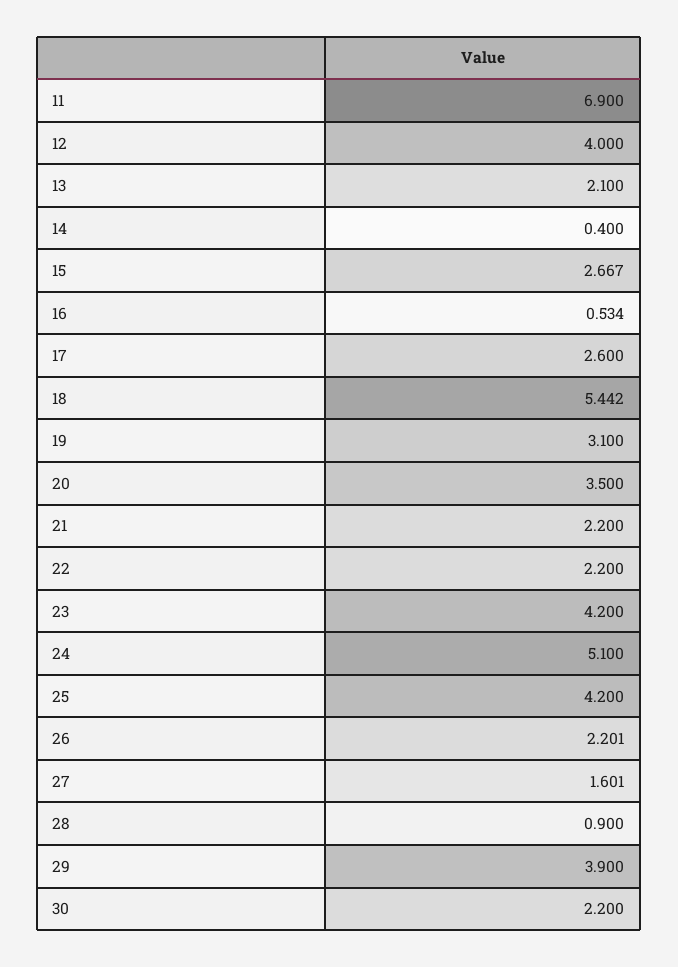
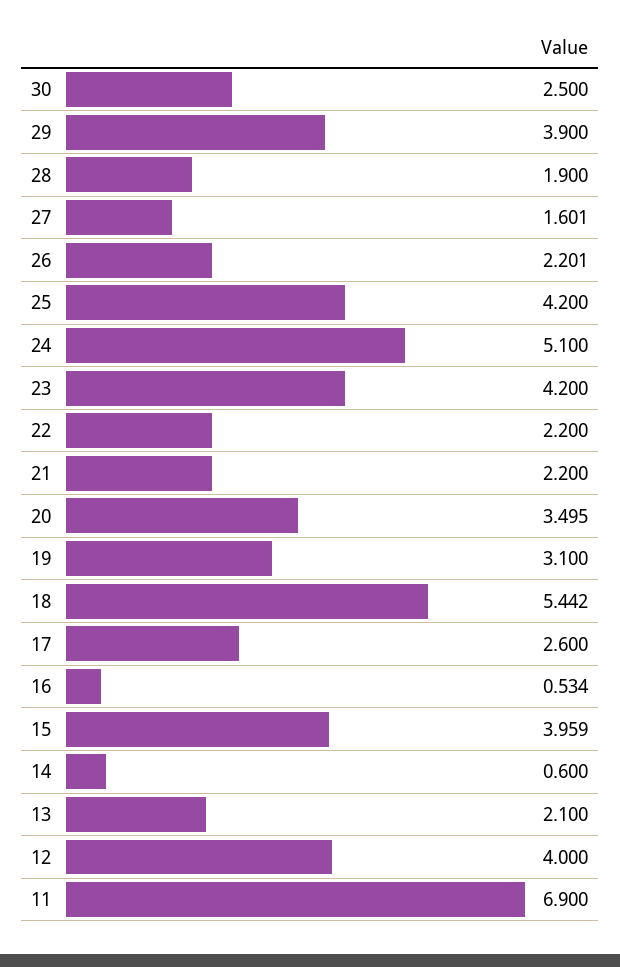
14: 0.4 -> 0.6
15: 2.667 -> 3.959
20: 3.5 -> 3.495
28: 0.9 -> 1.9
30: 2.2 -> 2.5

